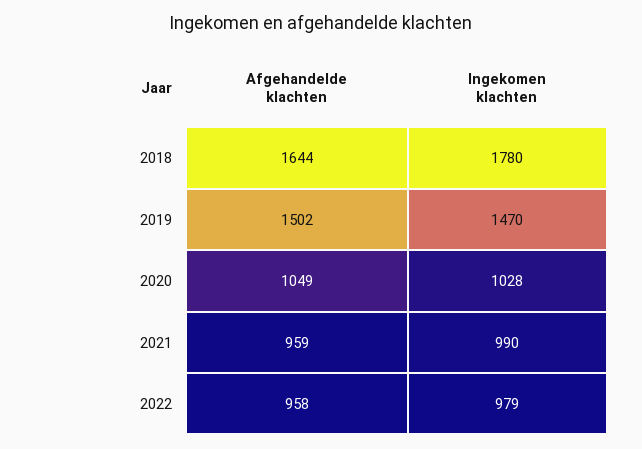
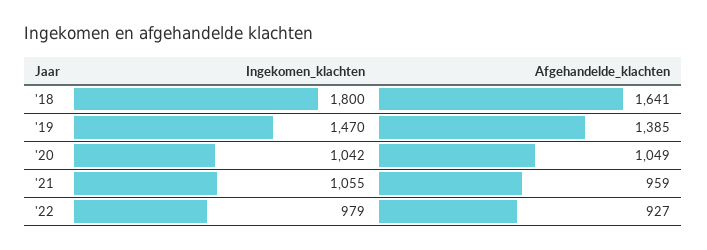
Afgehandelde klachten, 2018: 1644 -> 1641
Ingekomen klachten, 2018: 1780 -> 1800
Afgehandelde klachten, 2019: 1502 -> 1385
Ingekomen klachten, 2020: 1028 -> 1042
Ingekomen klachten, 2021: 990 -> 1055
Afgehandelde klachten, 2022: 958 -> 927

